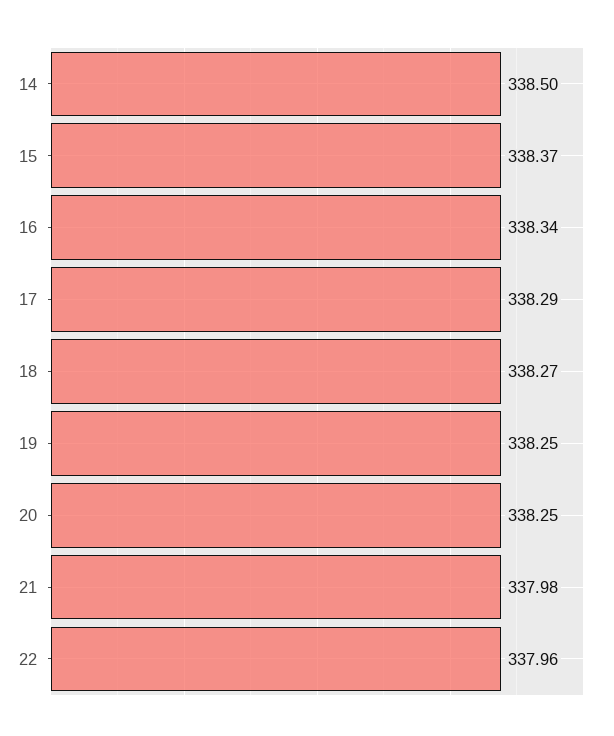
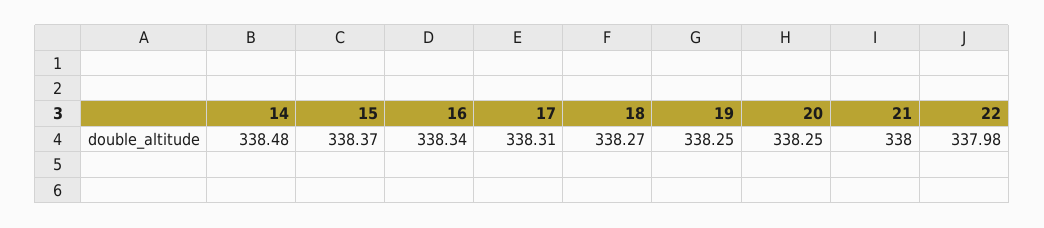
14: 338.5 -> 338.48
17: 338.29 -> 338.31
21: 337.98 -> 338
22: 337.96 -> 337.98

